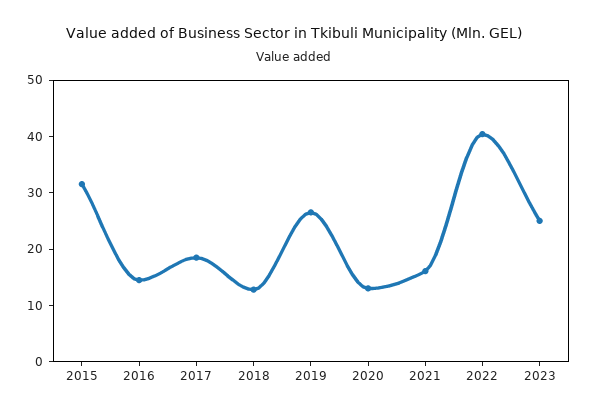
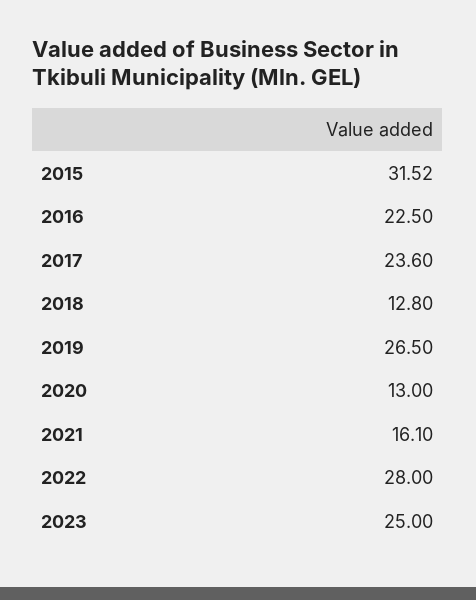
2016: 14 -> 22.5
2017: 18 -> 23.6
2022: 40 -> 28

